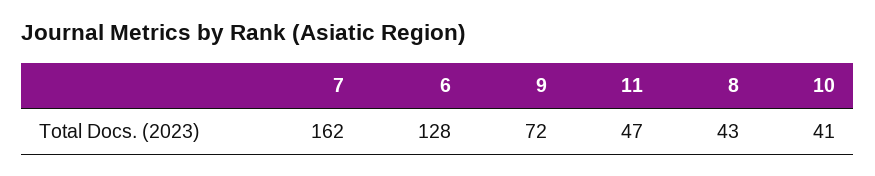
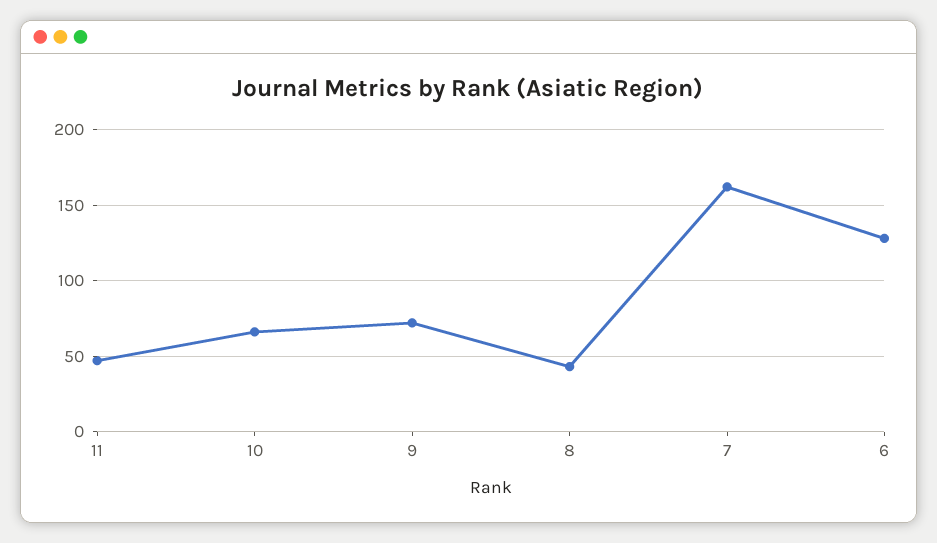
10: 41 -> 65

